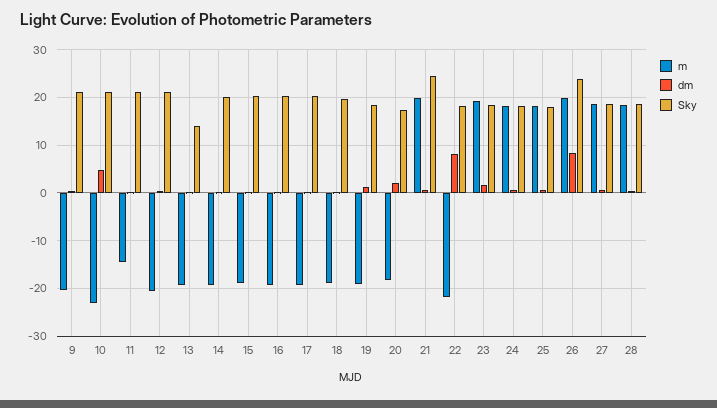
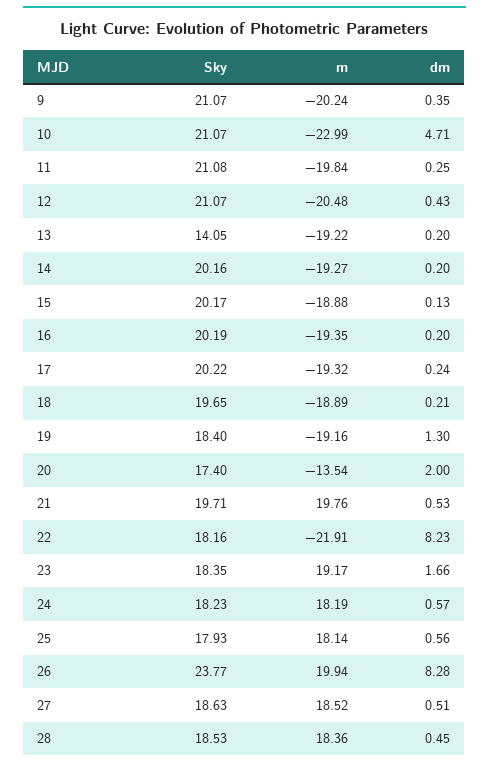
m, 11: -14 -> -19.84
m, 20: -18 -> -13.54
Sky, 21: 24 -> 19.71

